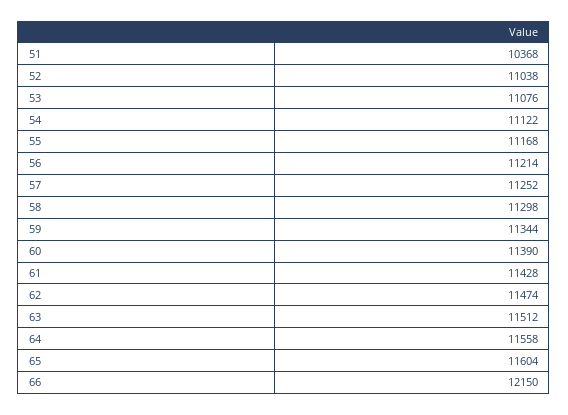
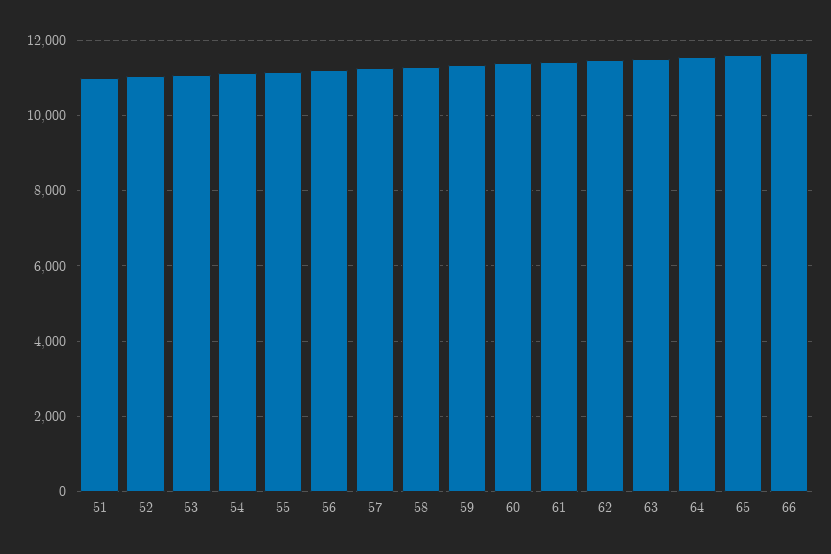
51: 10368 -> 11000
66: 12150 -> 11600

